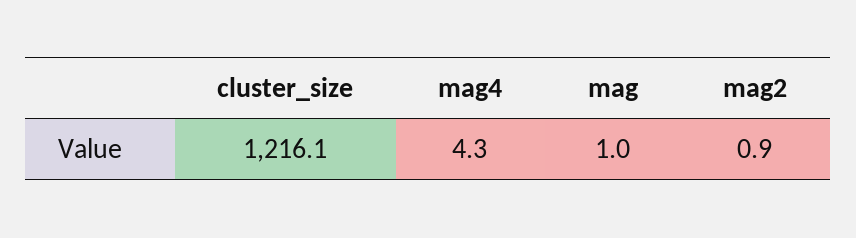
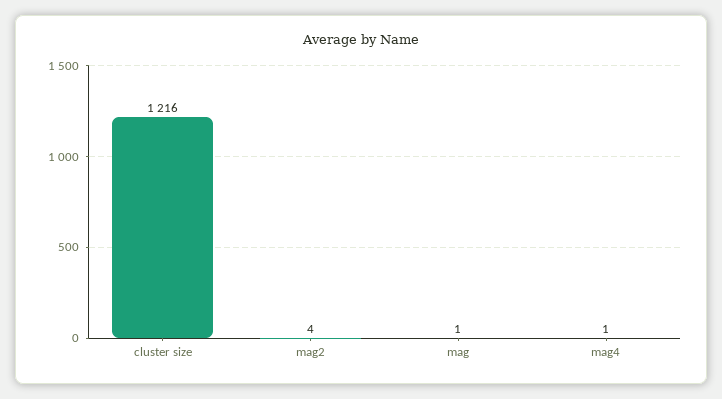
mag4: 4.3 -> 1
mag2: 0.9 -> 4

